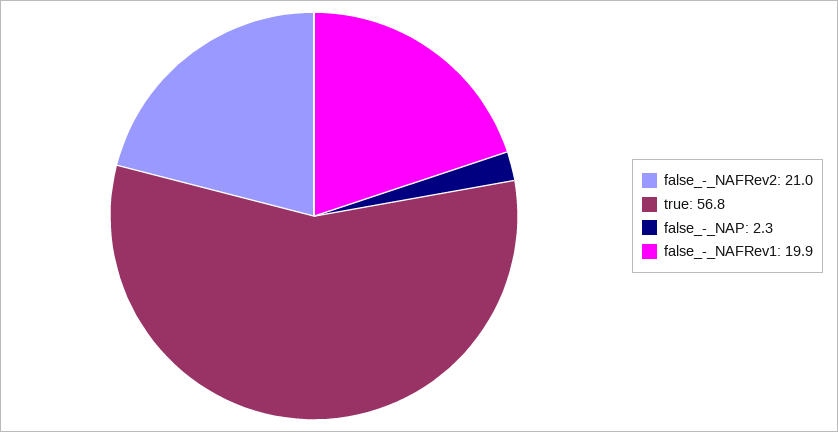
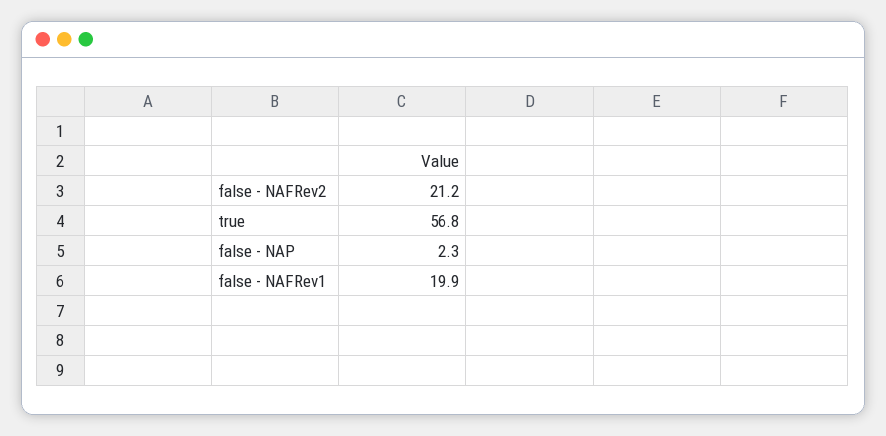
false_-_NAFRev2: 21 -> 21.2

